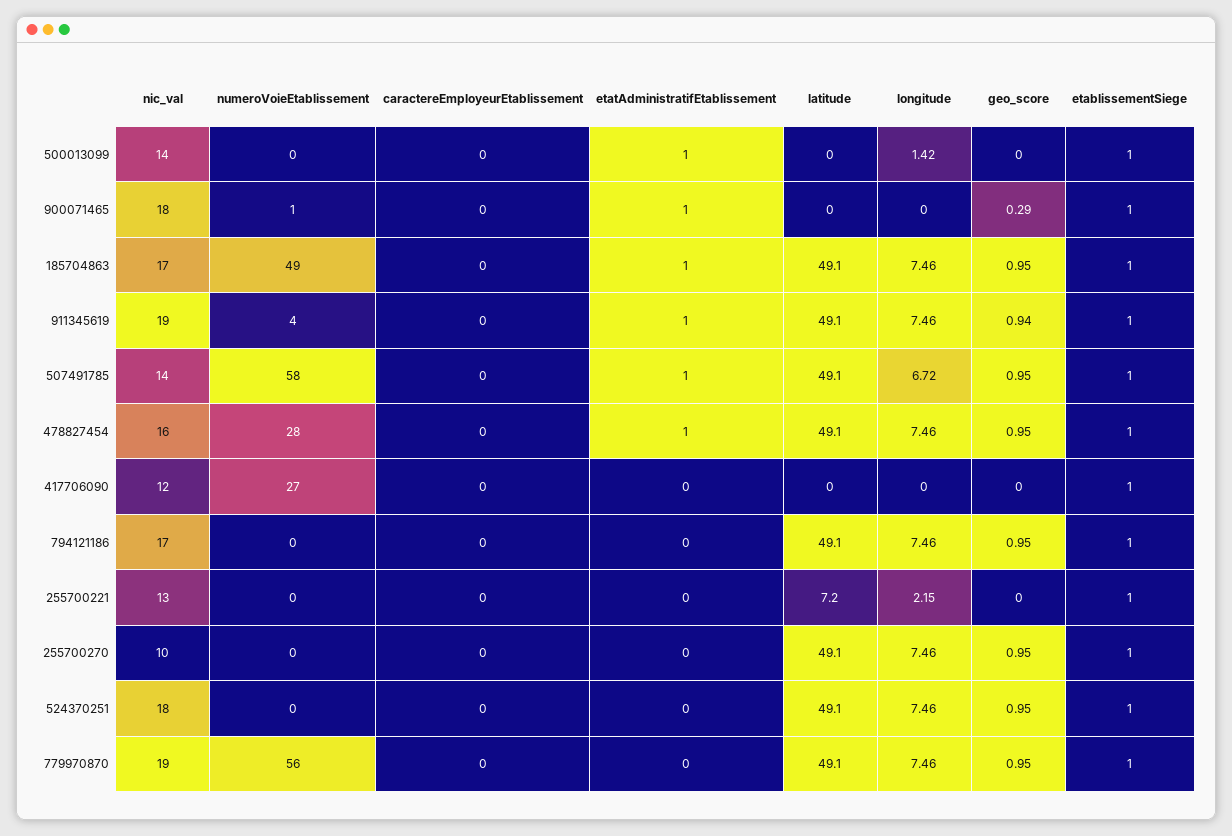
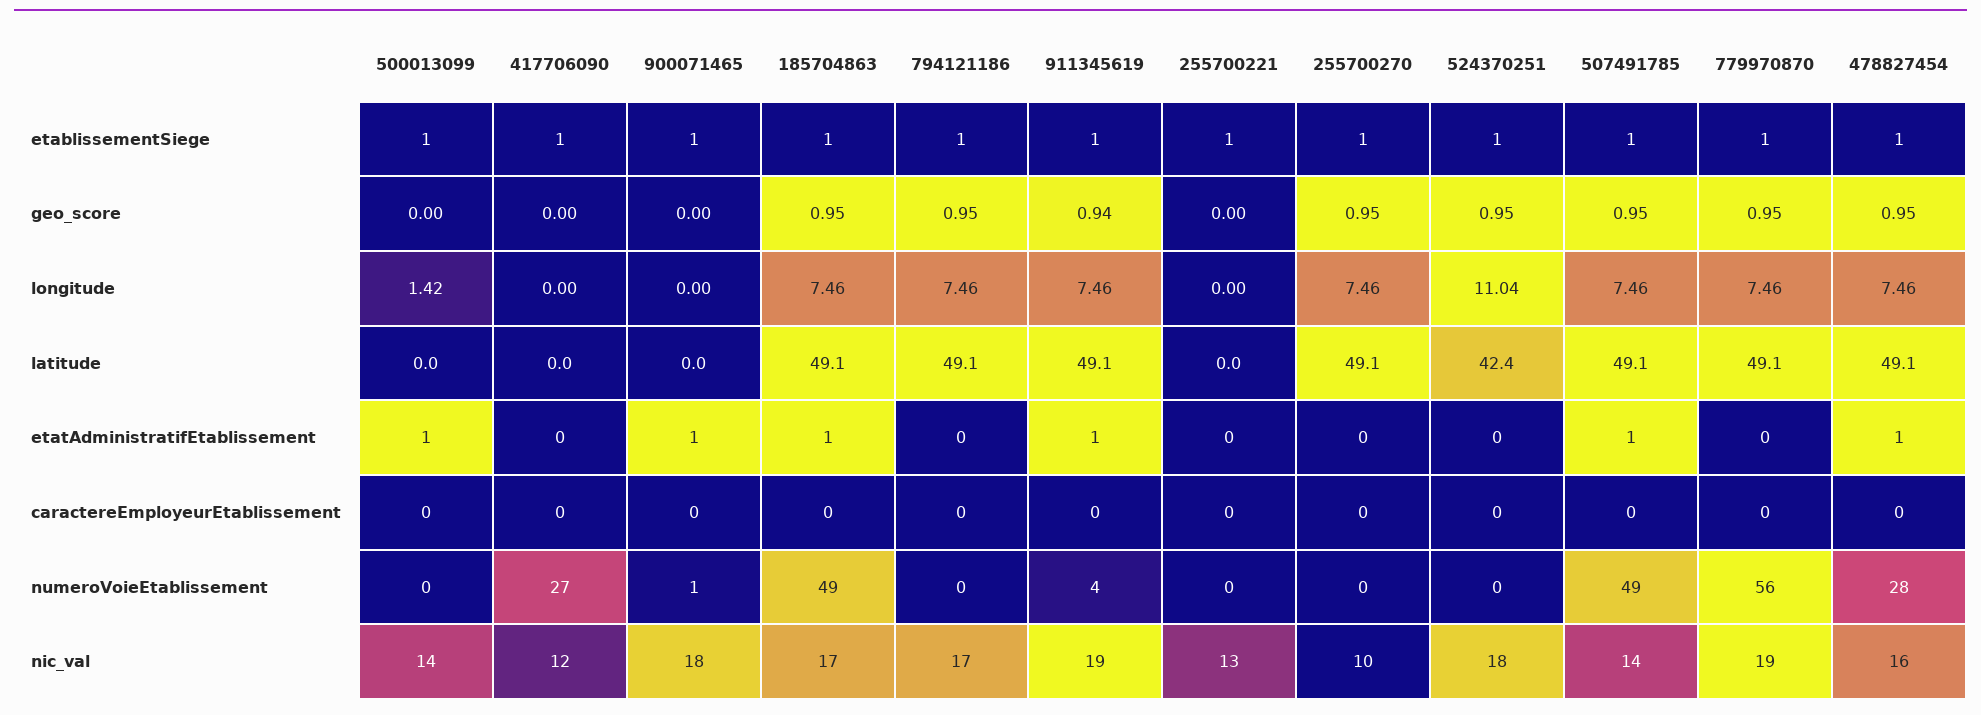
geo_score, 900071465: 0.29 -> 0
numeroVoieEtablissement, 507491785: 58 -> 49
longitude, 507491785: 6.72 -> 7.46
latitude, 255700221: 7.2 -> 0
longitude, 255700221: 2.15 -> 0
latitude, 524370251: 49.1 -> 42.4
longitude, 524370251: 7.46 -> 11.04

